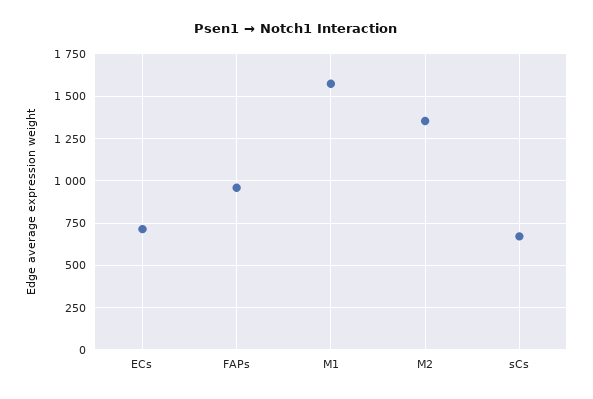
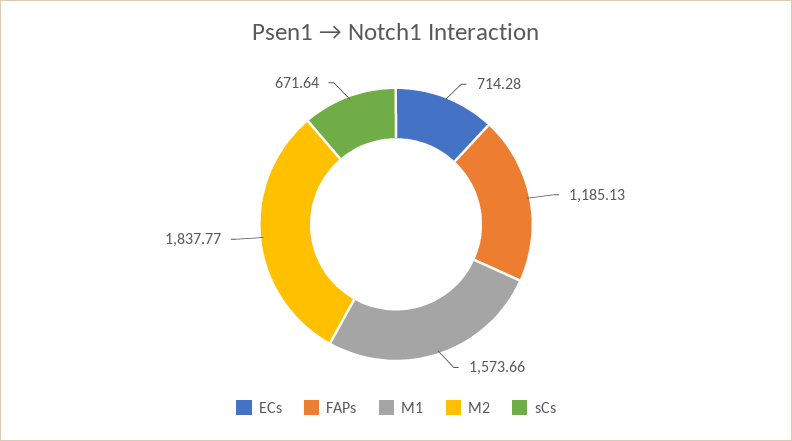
FAPs: 950 -> 1185.13
M2: 1350 -> 1837.77

